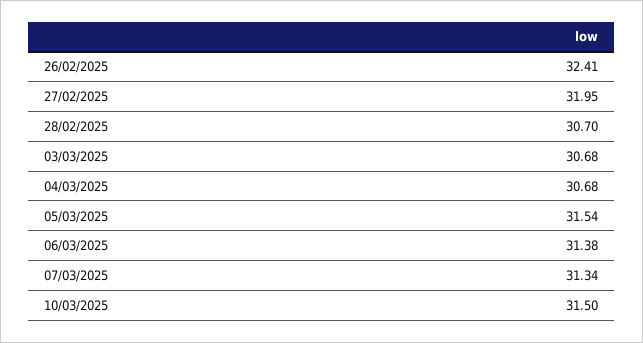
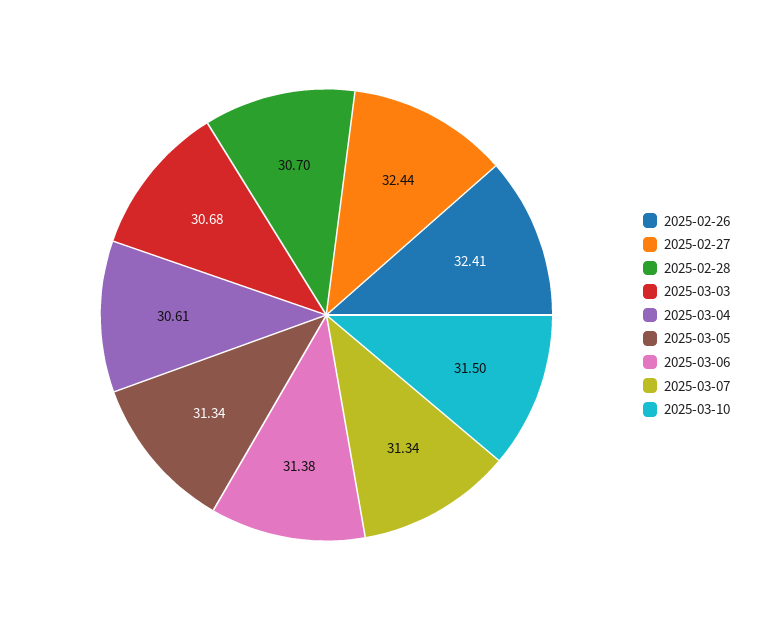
27/02/2025: 31.95 -> 32.44
04/03/2025: 30.68 -> 30.61
05/03/2025: 31.54 -> 31.34

